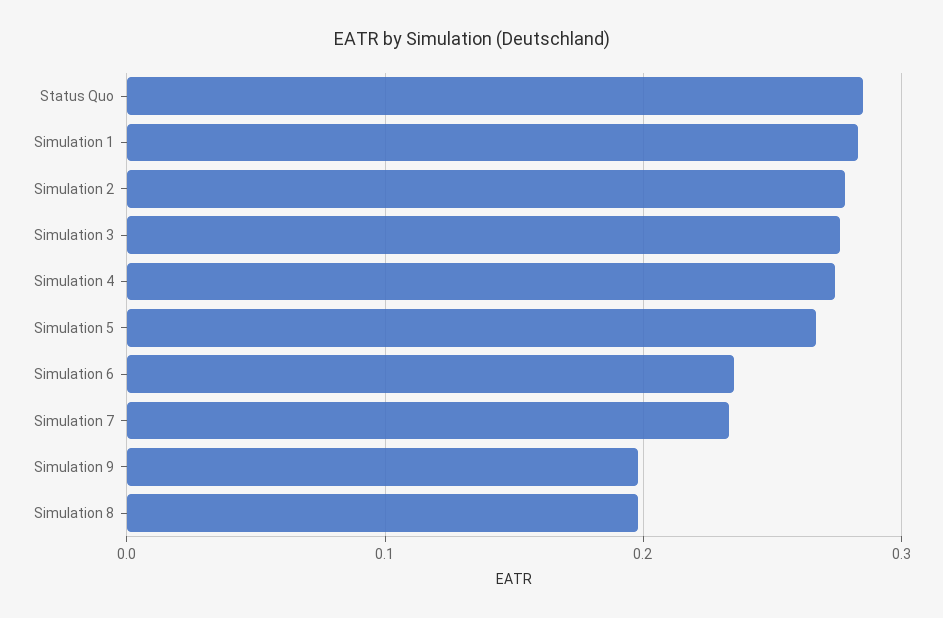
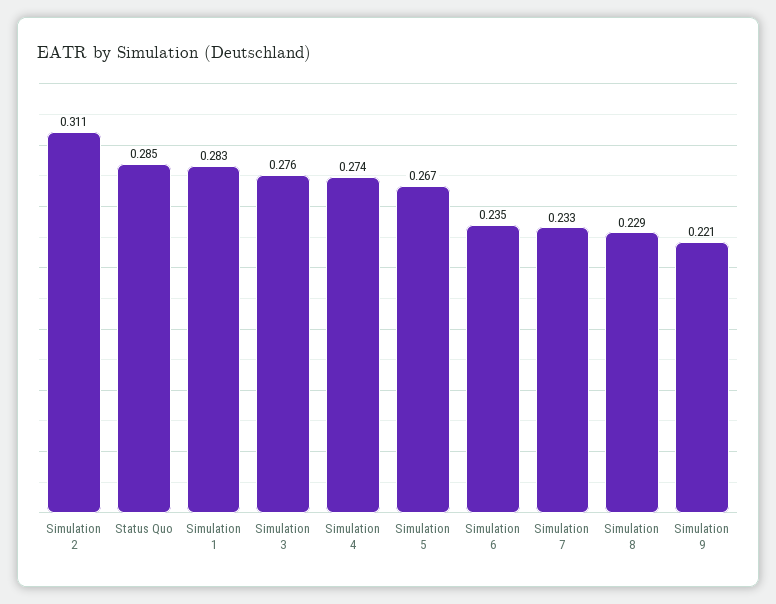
Simulation 2: 0.28 -> 0.311
Simulation 9: 0.2 -> 0.221
Simulation 8: 0.2 -> 0.229

